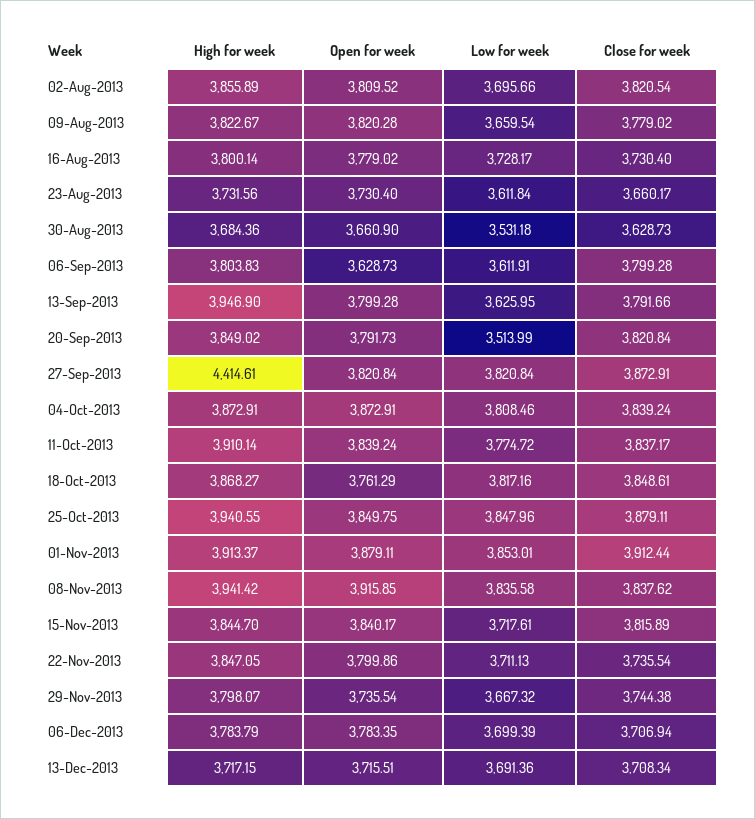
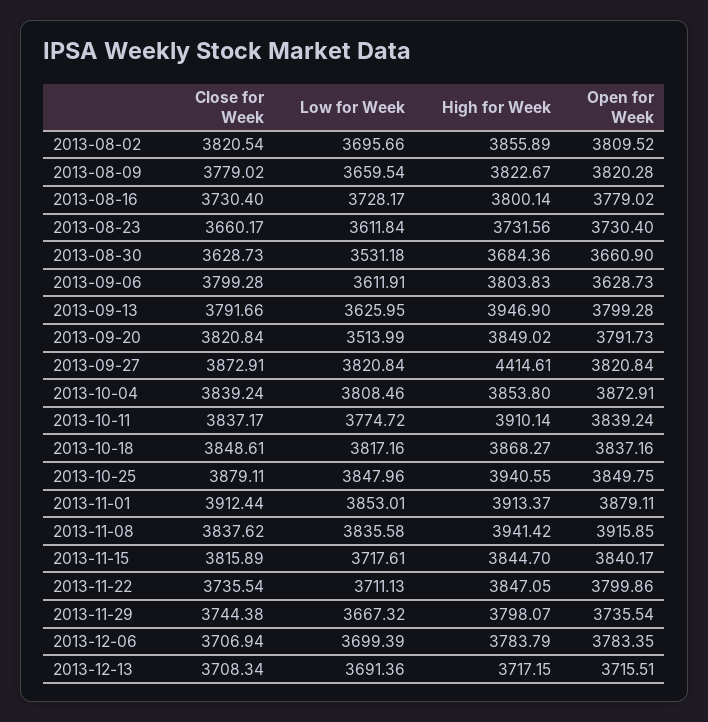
High for week, 04-Oct-2013: 3872.91 -> 3853.8
Open for week, 18-Oct-2013: 3761.29 -> 3837.16

